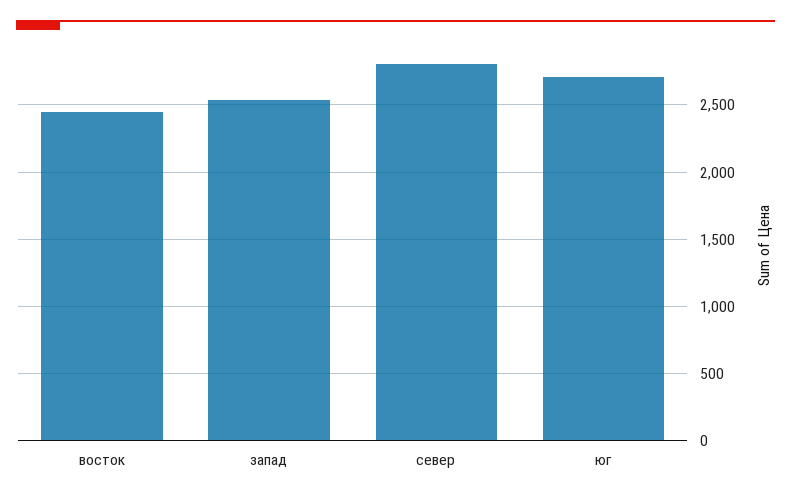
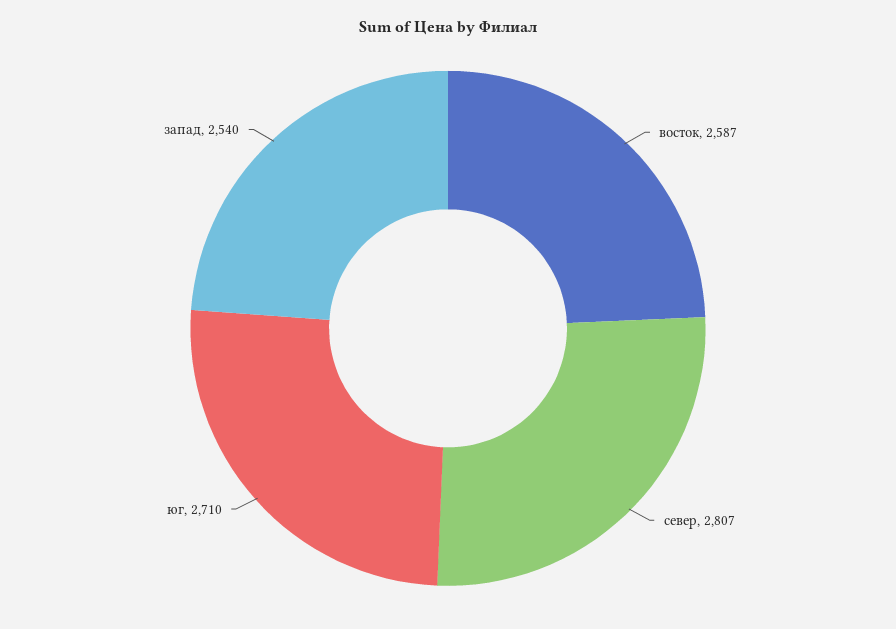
восток: 2450 -> 2587

